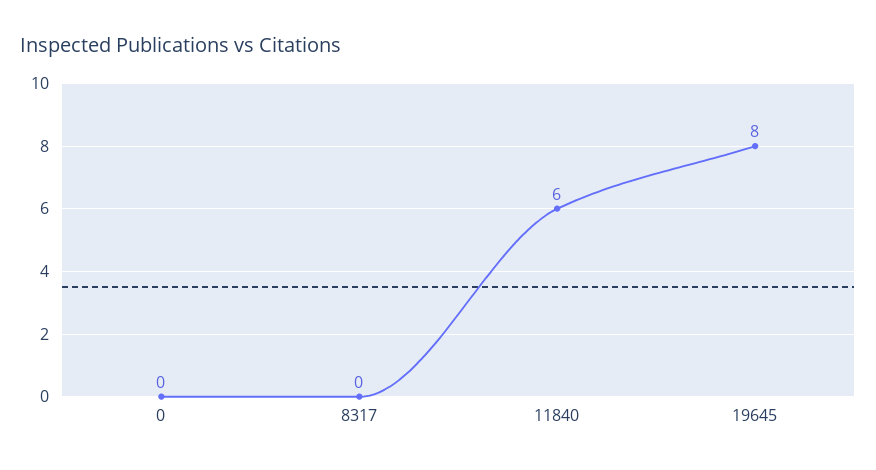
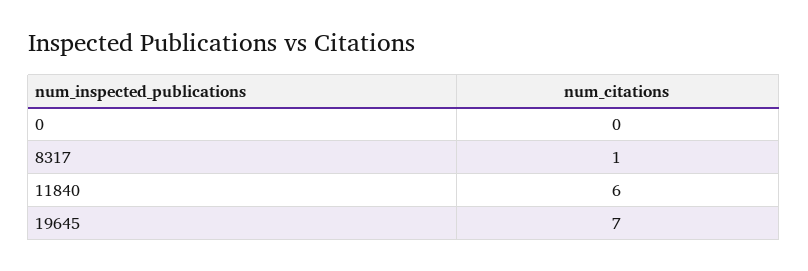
8317: 0 -> 1
19645: 8 -> 7

